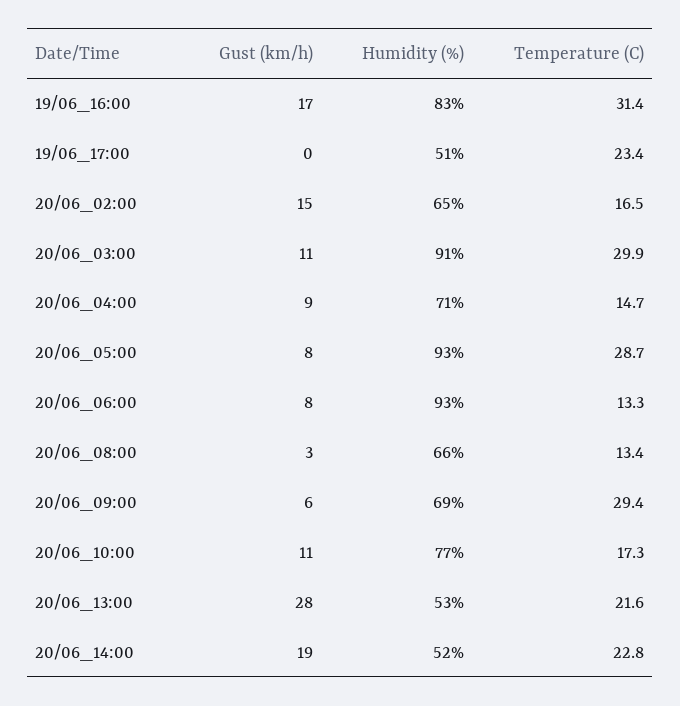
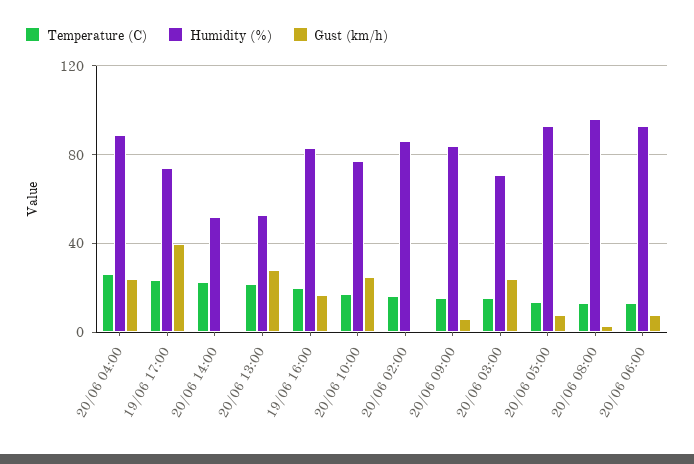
Temperature (C), 19/06_16:00: 31.4 -> 20
Gust (km/h), 19/06_17:00: 0 -> 40
Humidity (%), 19/06_17:00: 51 -> 75
Gust (km/h), 20/06_02:00: 15 -> 0
Humidity (%), 20/06_02:00: 65 -> 85
Gust (km/h), 20/06_03:00: 11 -> 25
Humidity (%), 20/06_03:00: 91 -> 70
Temperature (C), 20/06_03:00: 29.9 -> 15
Gust (km/h), 20/06_04:00: 9 -> 25
Humidity (%), 20/06_04:00: 71 -> 90
Temperature (C), 20/06_04:00: 14.7 -> 25
Temperature (C), 20/06_05:00: 28.7 -> 15
Humidity (%), 20/06_08:00: 66 -> 95
Humidity (%), 20/06_09:00: 69 -> 85
Temperature (C), 20/06_09:00: 29.4 -> 15
Gust (km/h), 20/06_10:00: 11 -> 25
Gust (km/h), 20/06_14:00: 19 -> 0

